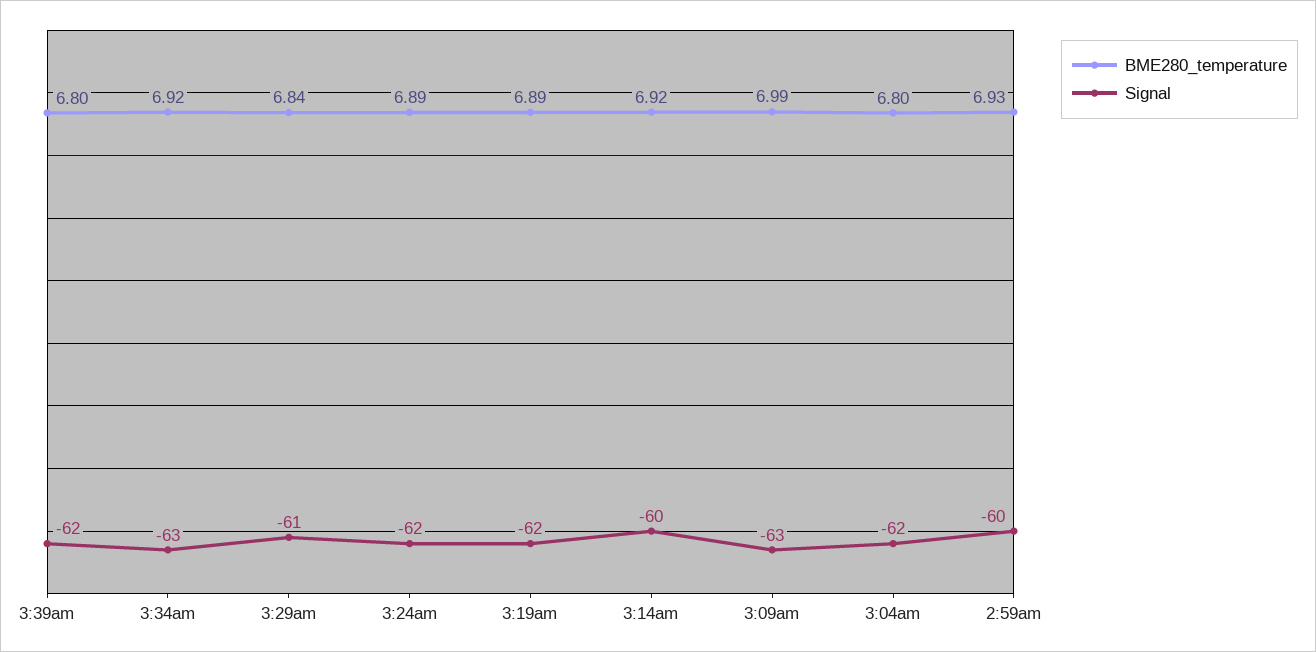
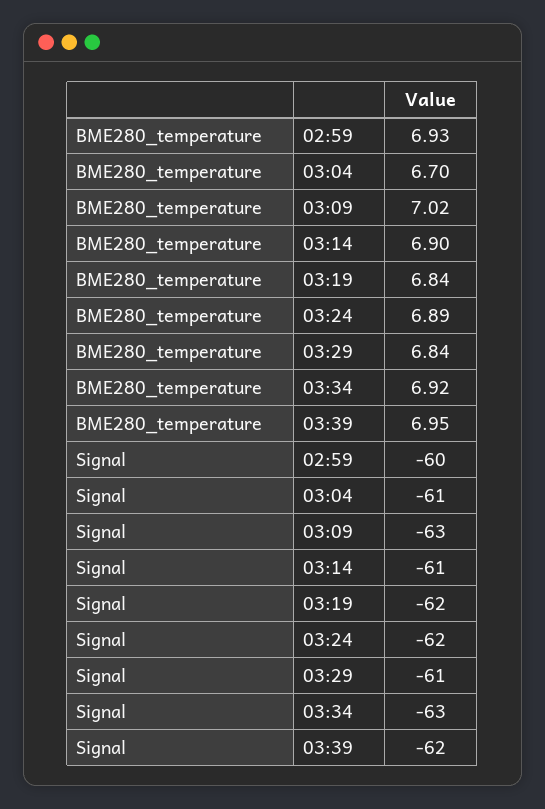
BME280_temperature, 3:39am: 6.8 -> 6.95
BME280_temperature, 3:19am: 6.89 -> 6.84
BME280_temperature, 3:14am: 6.92 -> 6.9
Signal, 3:14am: -60 -> -61
BME280_temperature, 3:09am: 6.99 -> 7.02
BME280_temperature, 3:04am: 6.8 -> 6.7
Signal, 3:04am: -62 -> -61

